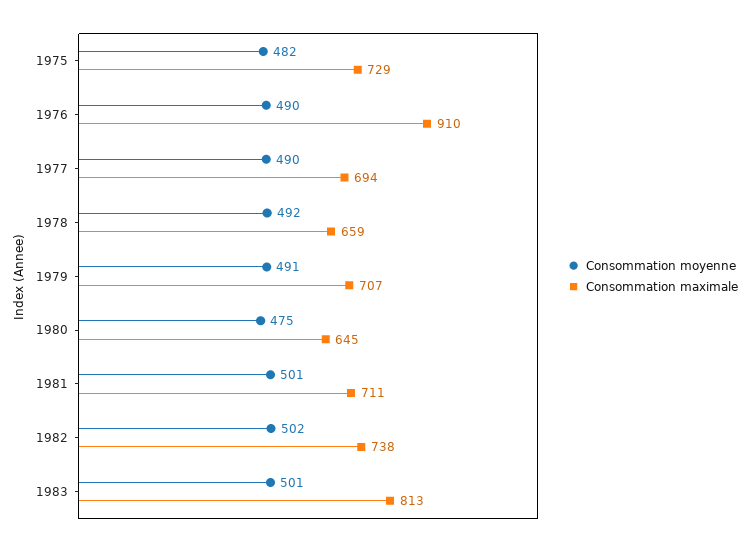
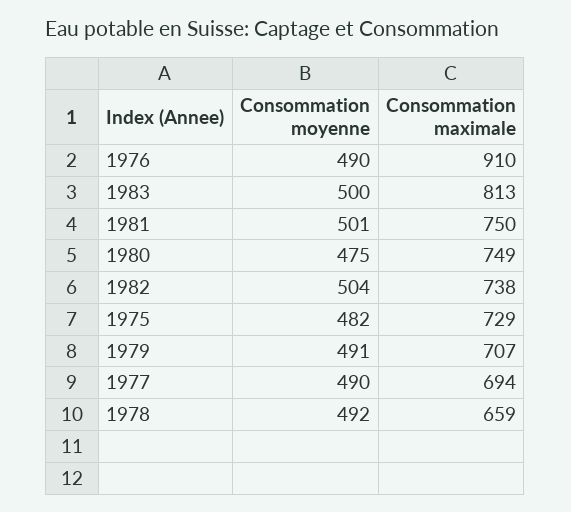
Consommation maximale, 1980: 645 -> 749
Consommation maximale, 1981: 711 -> 750
Consommation moyenne, 1982: 502 -> 504
Consommation moyenne, 1983: 501 -> 500

